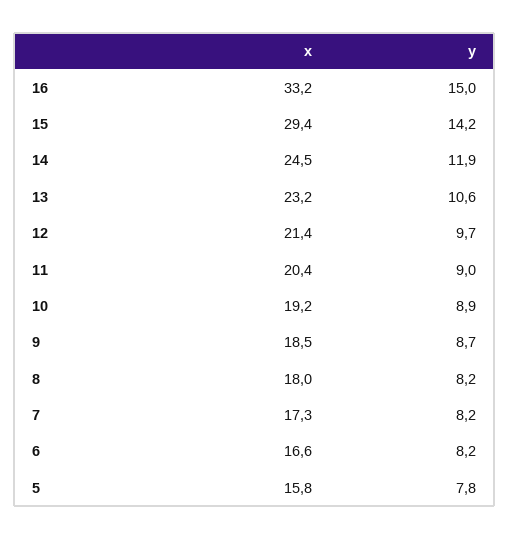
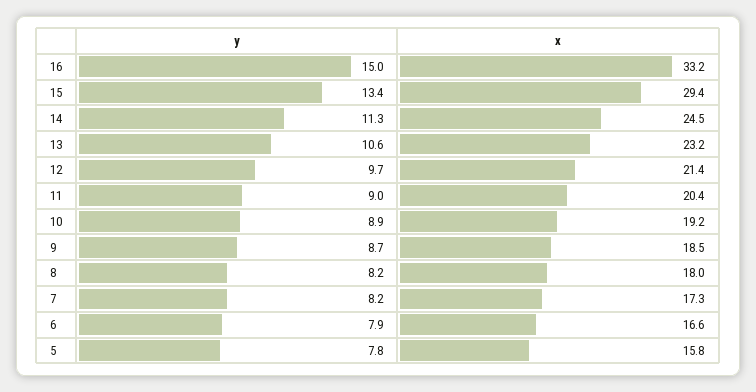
y, 15: 14.2 -> 13.4
y, 14: 11.9 -> 11.3
y, 6: 8.2 -> 7.9

